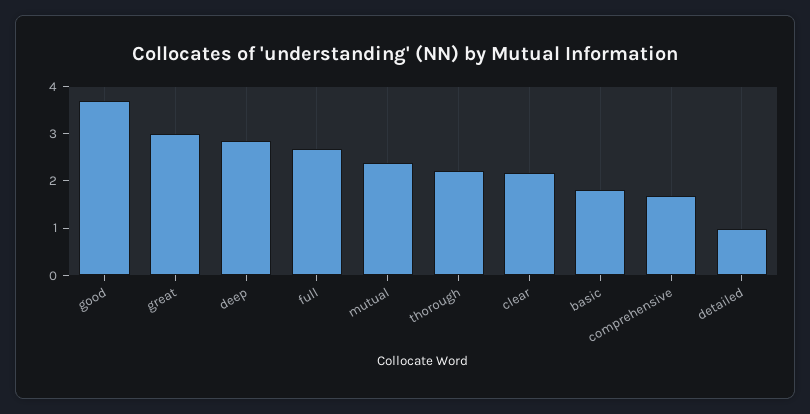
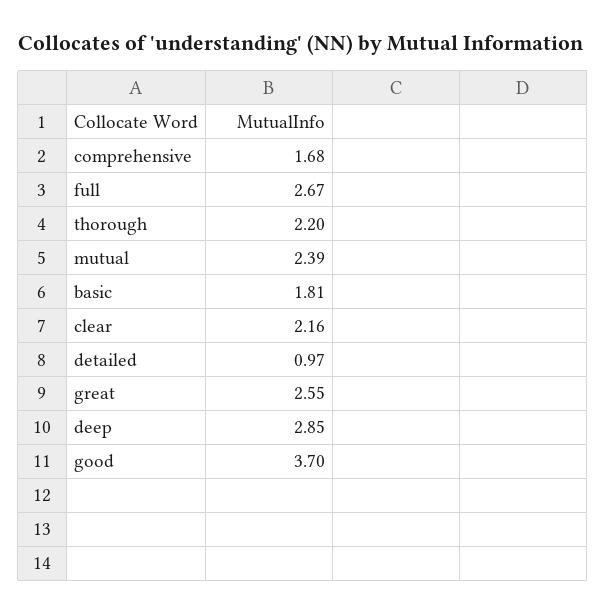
great: 3 -> 2.55

